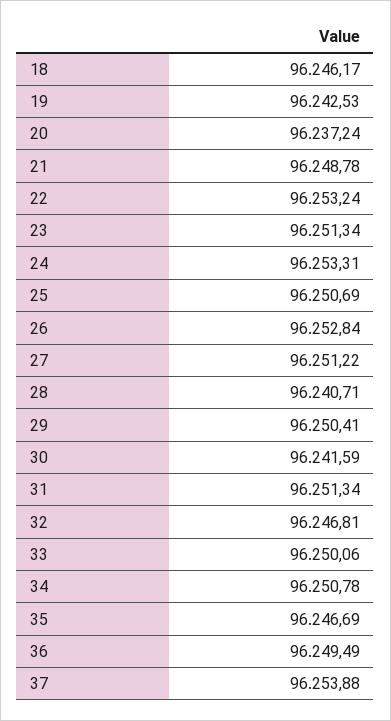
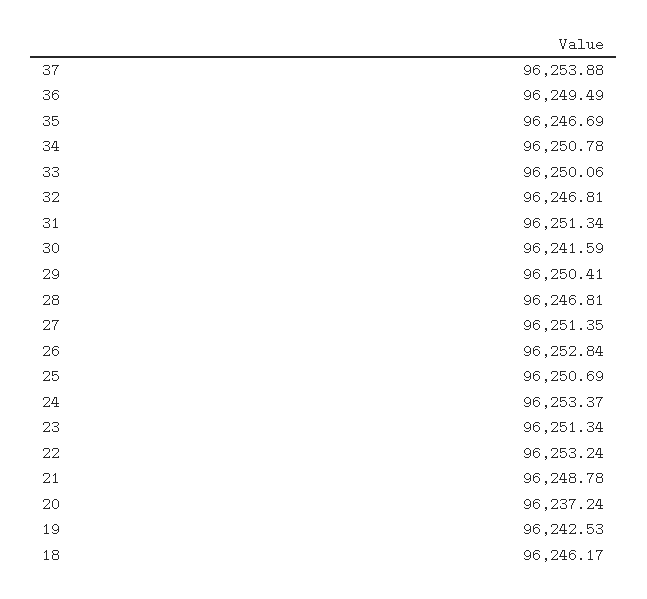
24: 96253.31 -> 96253.37
27: 96251.22 -> 96251.35
28: 96240.71 -> 96246.81

